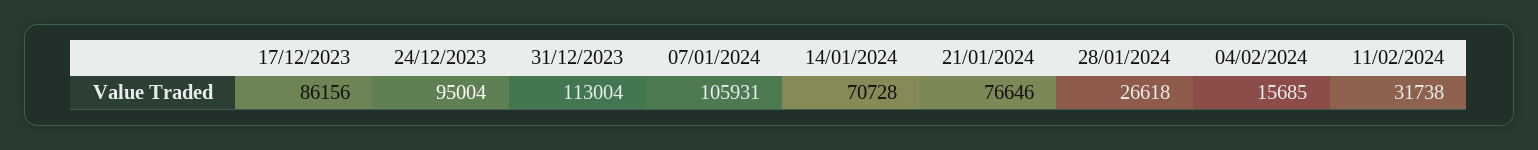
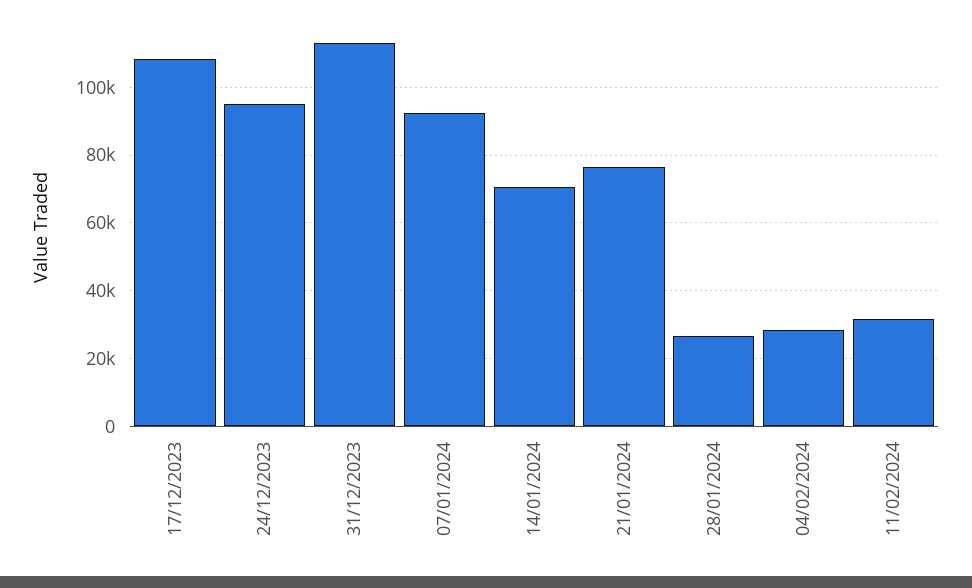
17/12/2023: 86156 -> 108000
07/01/2024: 105931 -> 92000
04/02/2024: 15685 -> 28000

